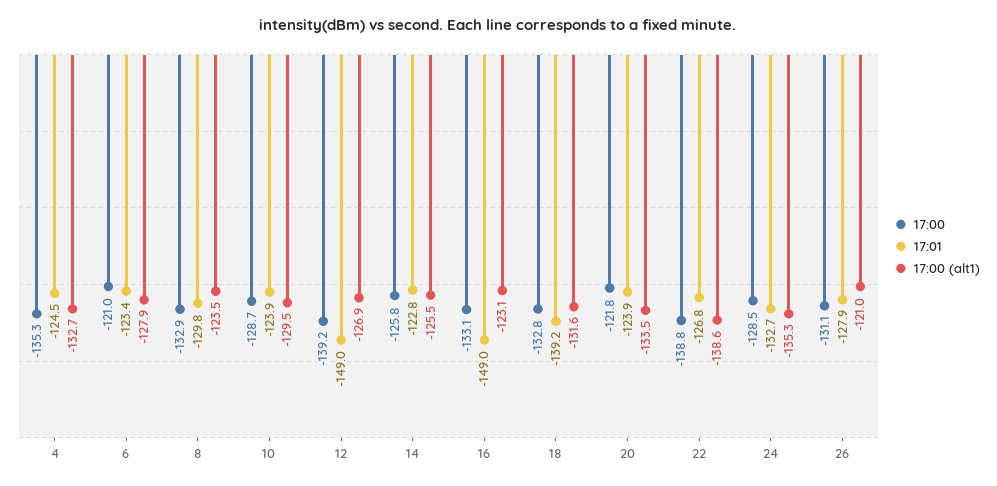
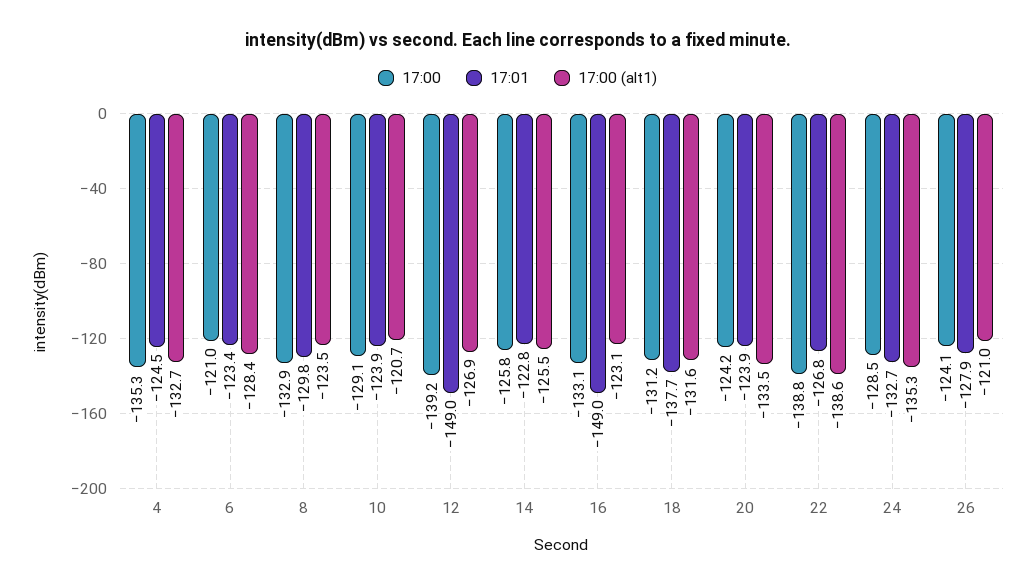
17:00 (alt1), 6: -127.9 -> -128.4
17:00, 10: -128.7 -> -129.1
17:00 (alt1), 10: -129.5 -> -120.7
17:00, 18: -132.8 -> -131.2
17:01, 18: -139.2 -> -137.7
17:00, 20: -121.8 -> -124.2
17:00, 26: -131.1 -> -124.1

